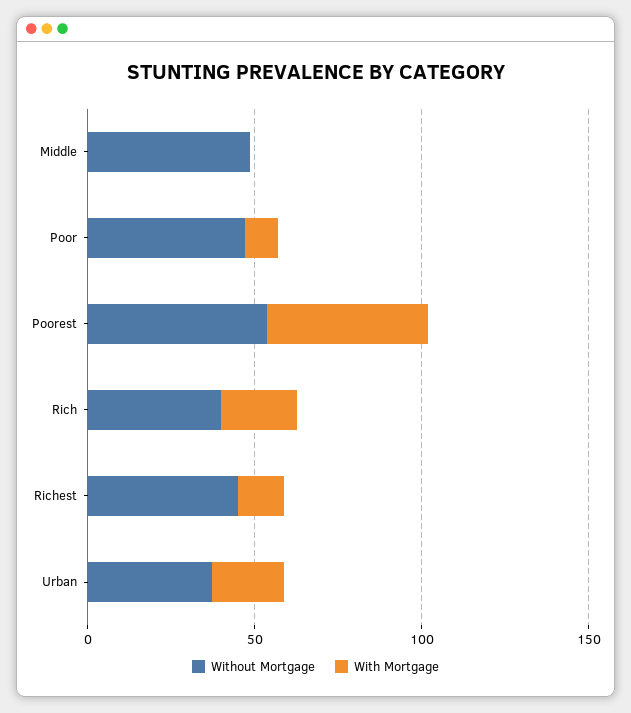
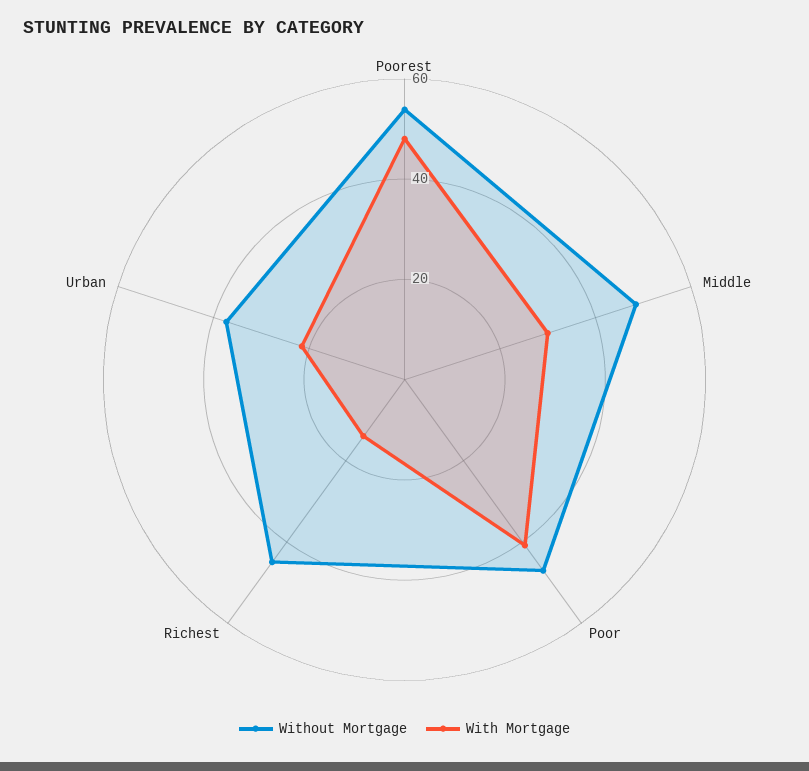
With Mortgage, Middle: 0 -> 30
With Mortgage, Poor: 10 -> 40
Without Mortgage, Rich: 40 -> none
With Mortgage, Rich: 20 -> none

